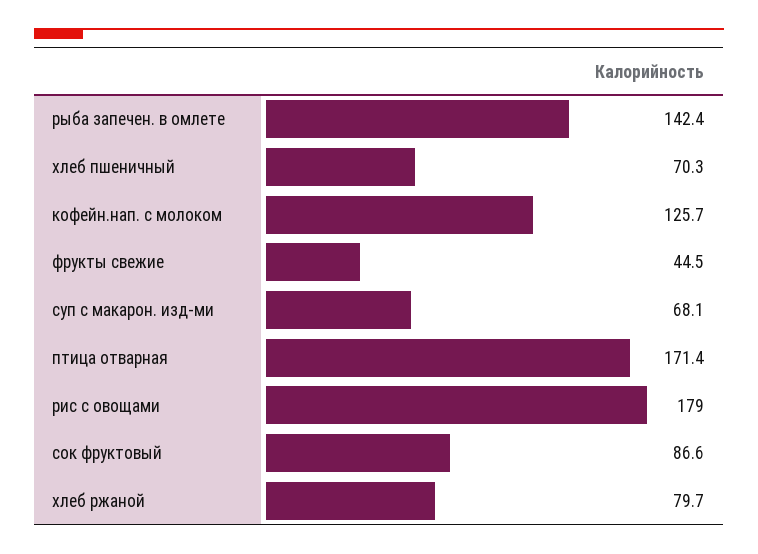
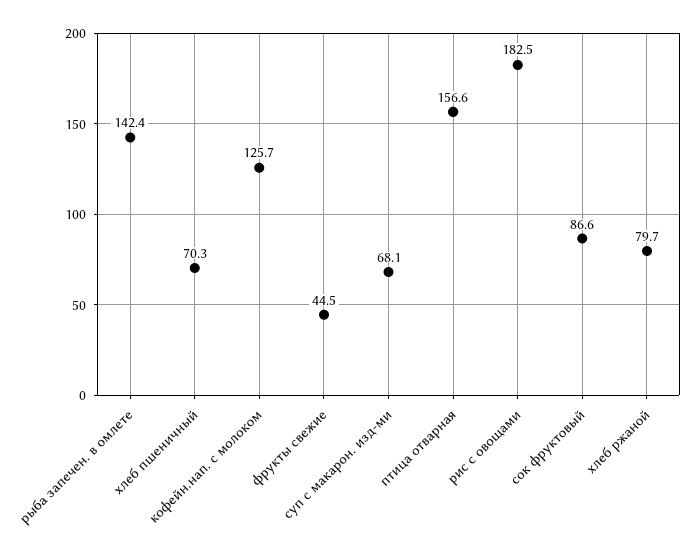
птица отварная: 171.4 -> 156.6
рис с овощами: 179 -> 182.5

